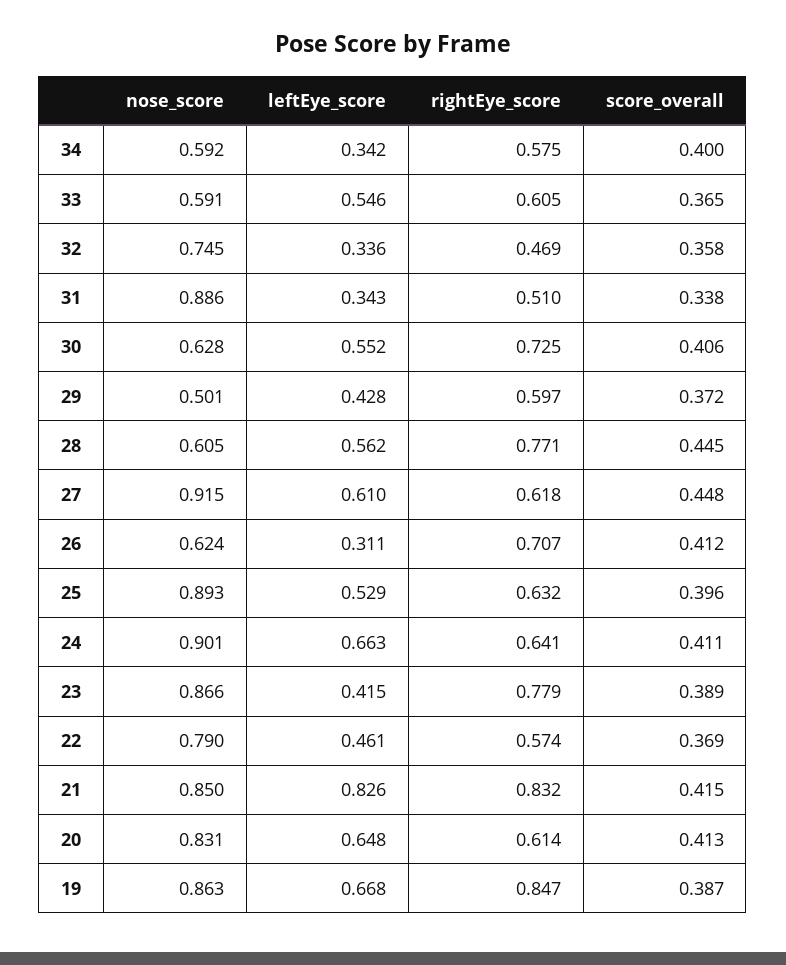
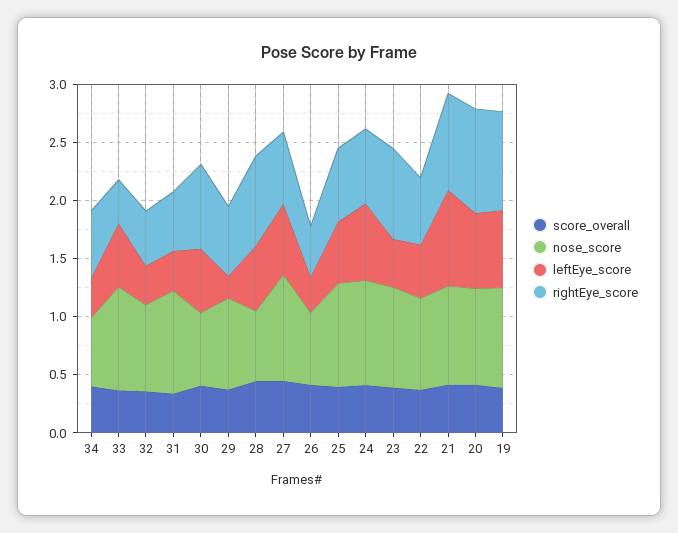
nose_score, 33: 0.591 -> 0.9
rightEye_score, 33: 0.605 -> 0.4
nose_score, 29: 0.501 -> 0.8
leftEye_score, 29: 0.428 -> 0.2
rightEye_score, 26: 0.707 -> 0.4
rightEye_score, 20: 0.614 -> 0.9

